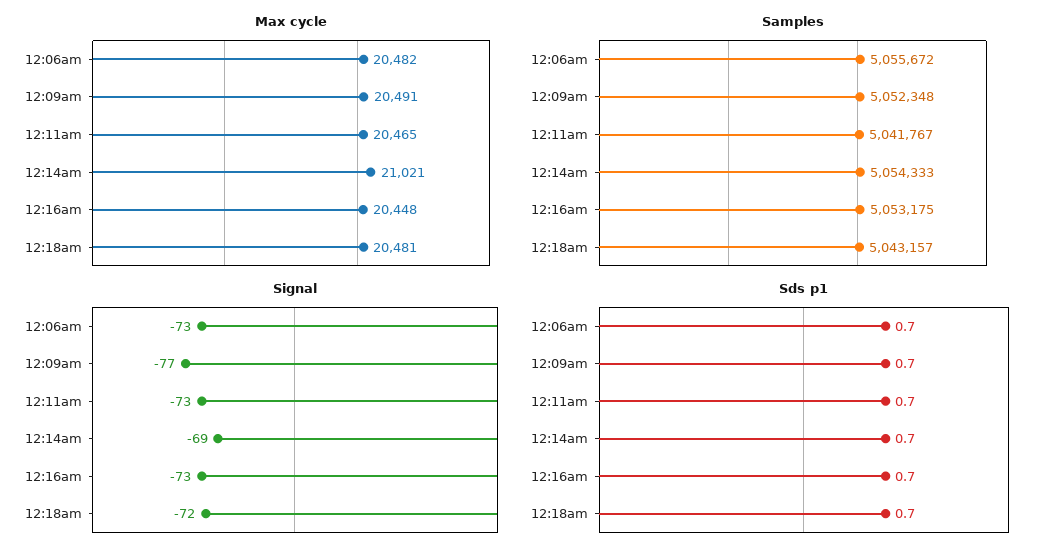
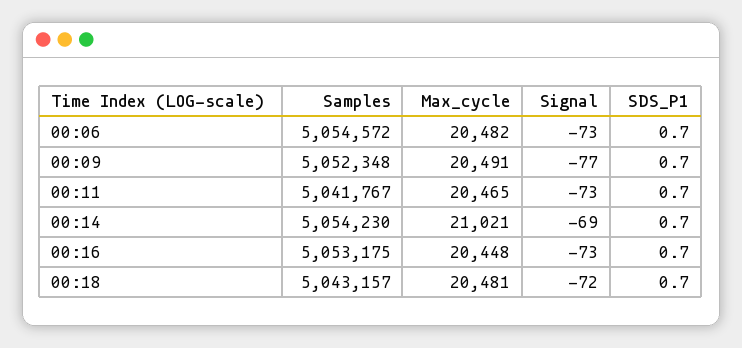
Samples, 12:06am: 5055672 -> 5054572
Samples, 12:14am: 5054333 -> 5054230

